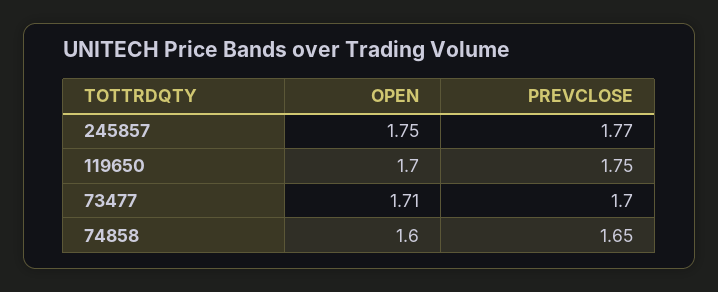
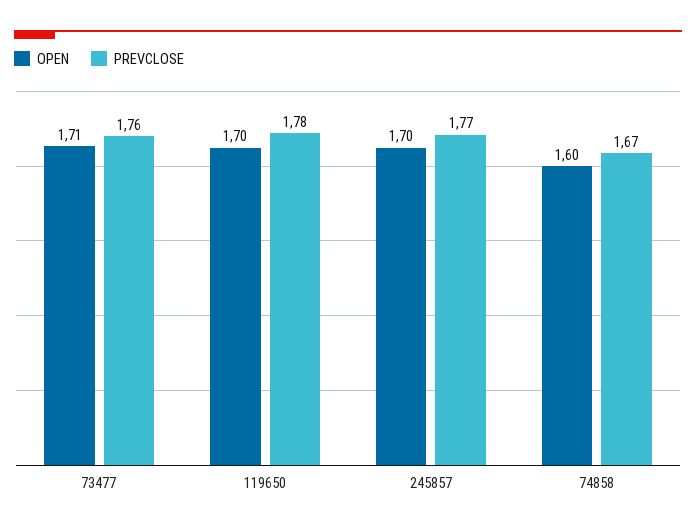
OPEN, 245857: 1.75 -> 1.7
PREVCLOSE, 119650: 1.75 -> 1.78
PREVCLOSE, 73477: 1.7 -> 1.76
PREVCLOSE, 74858: 1.65 -> 1.67

